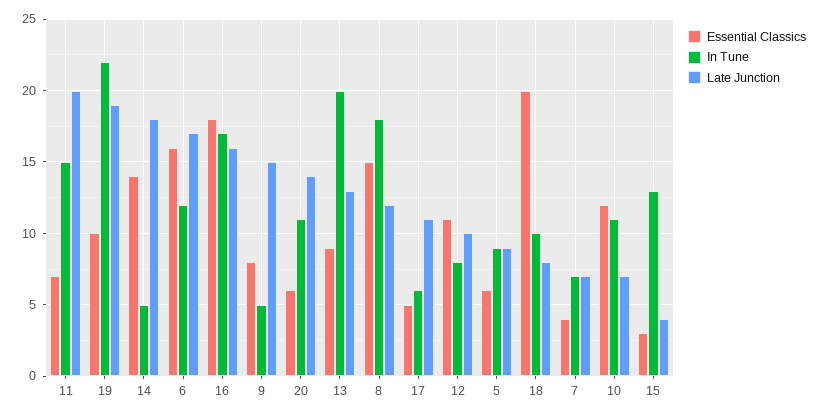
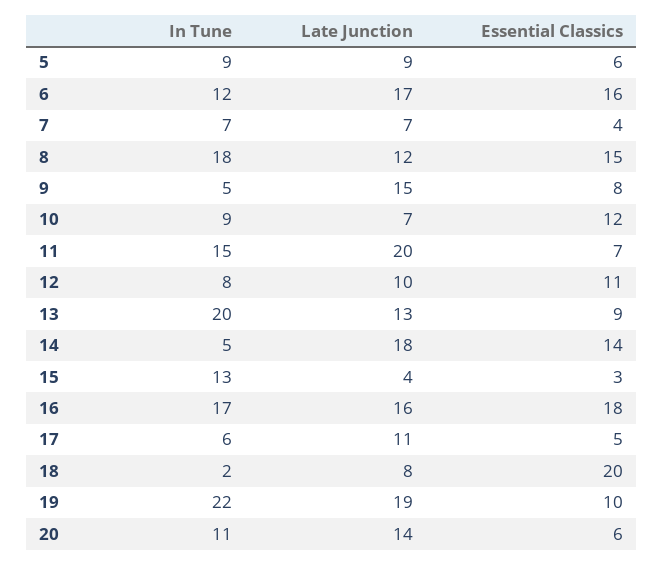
In Tune, 18: 10 -> 2
In Tune, 10: 11 -> 9

